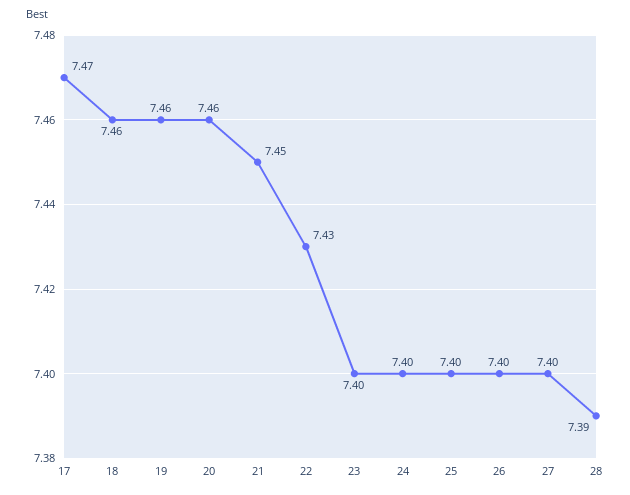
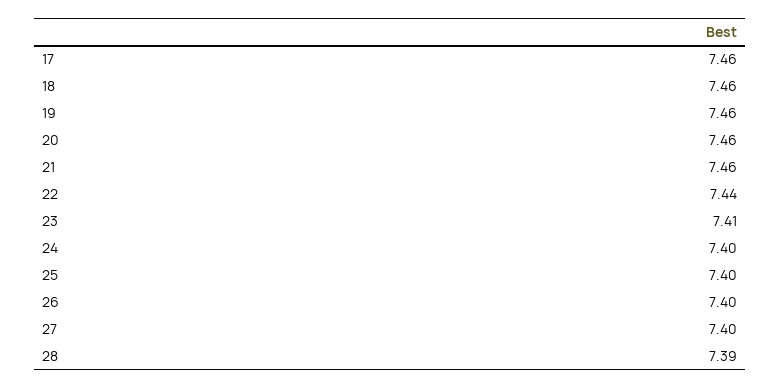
17: 7.47 -> 7.46
21: 7.45 -> 7.46
22: 7.43 -> 7.44
23: 7.4 -> 7.41

